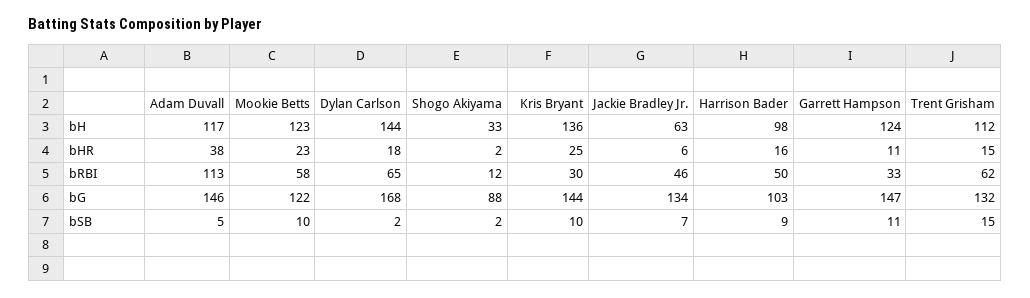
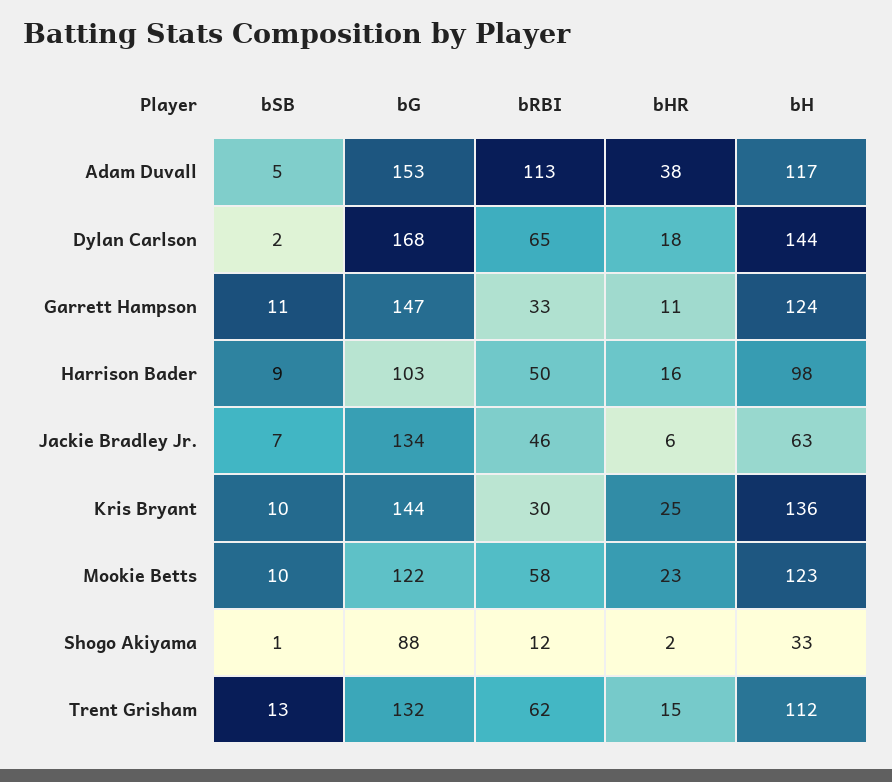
Adam Duvall, bG: 146 -> 153
Shogo Akiyama, bSB: 2 -> 1
Trent Grisham, bSB: 15 -> 13

